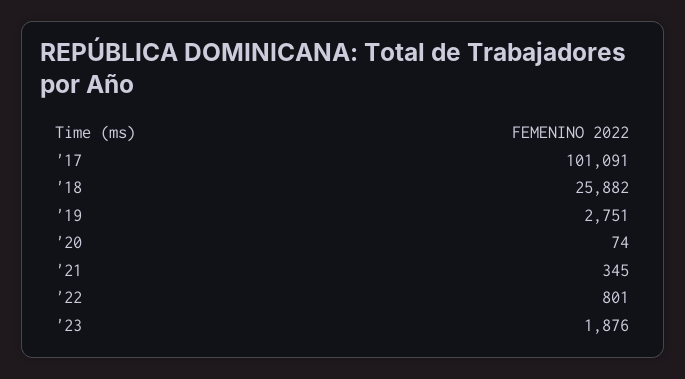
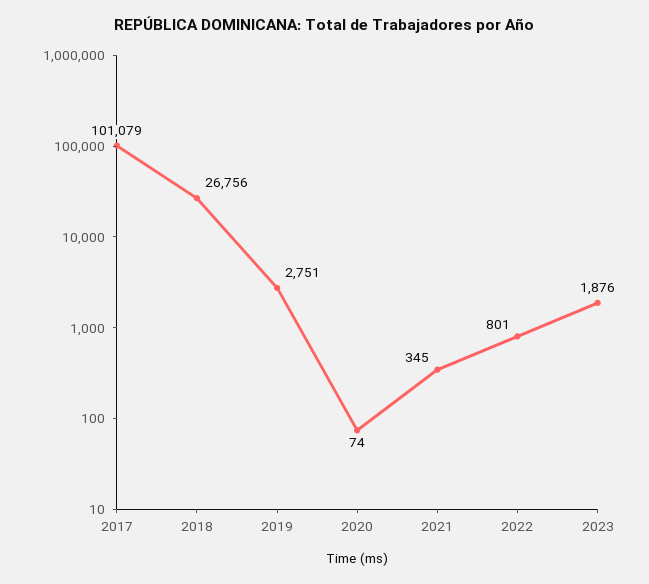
'17: 101091 -> 101079
'18: 25882 -> 26756

